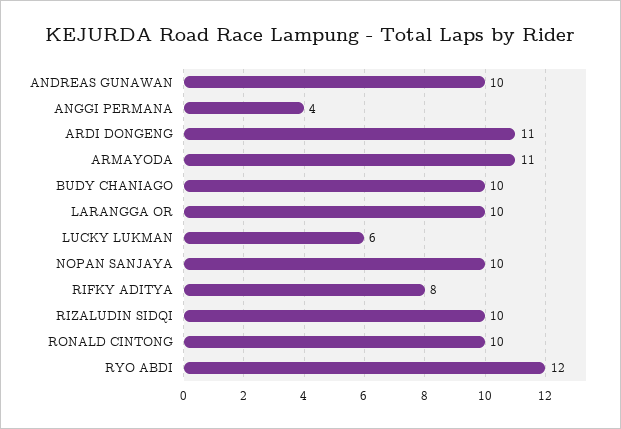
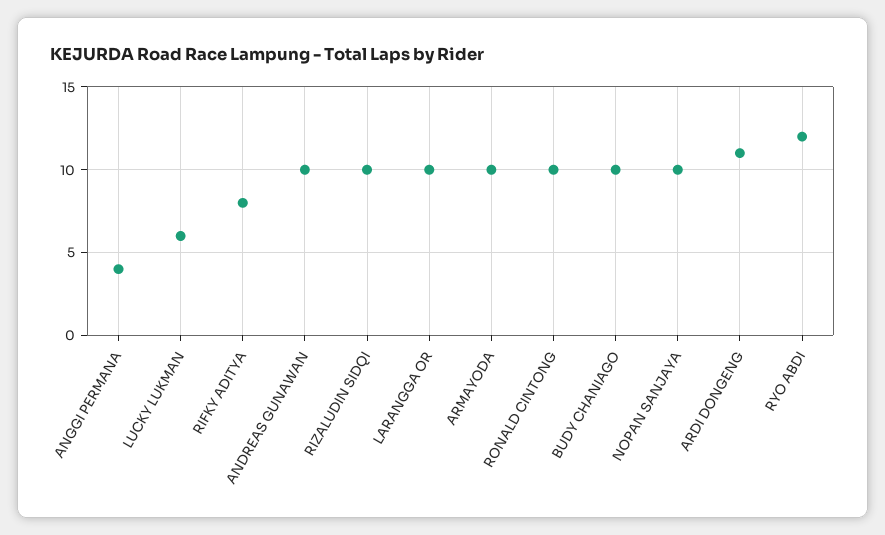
ARMAYODA: 11 -> 10

